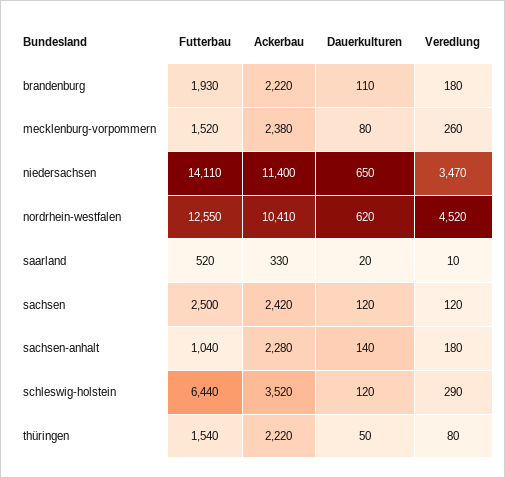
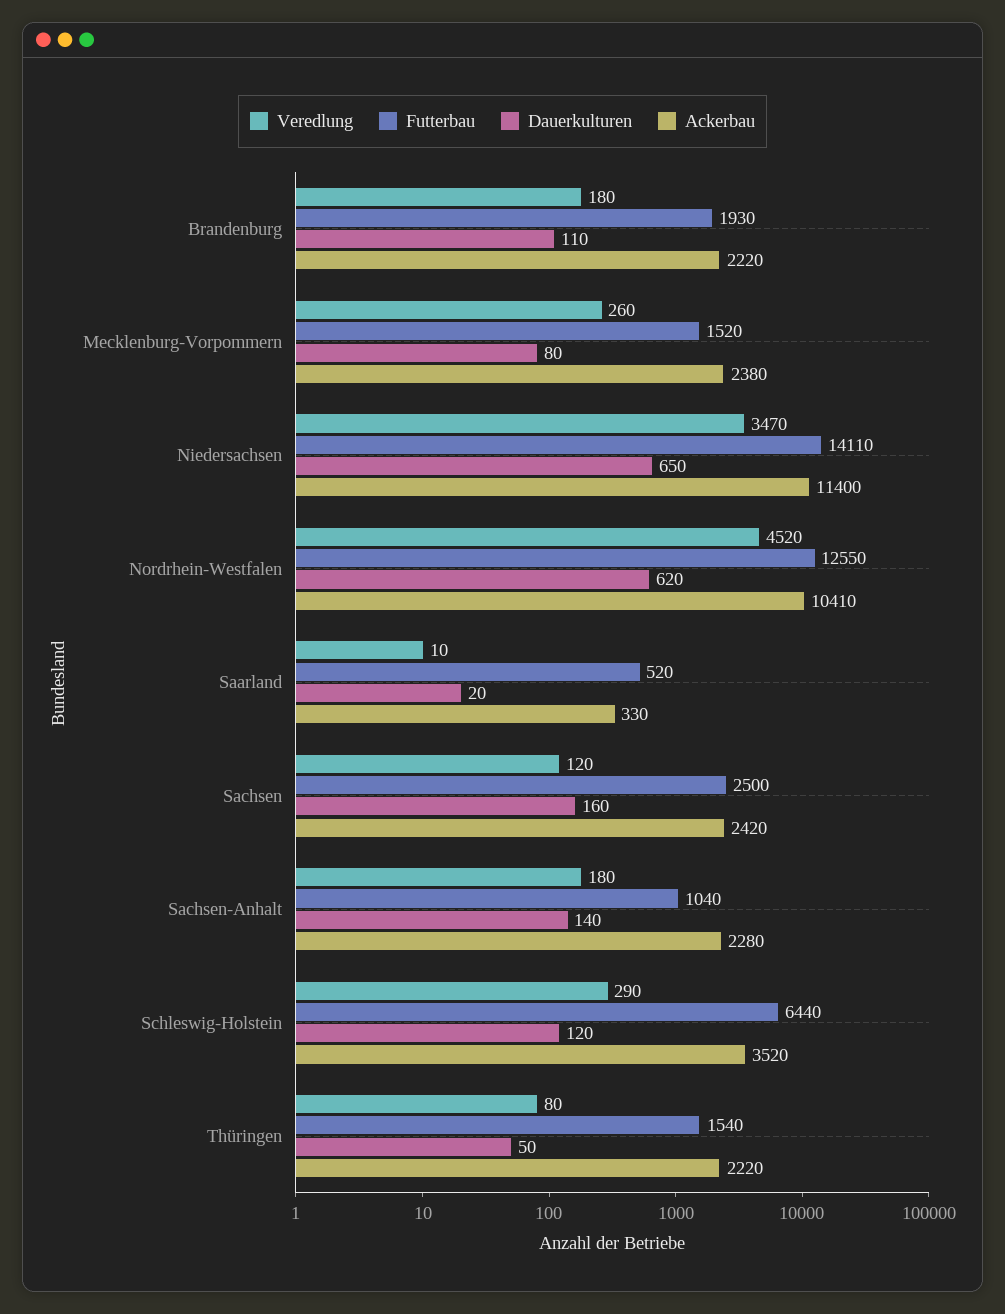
Dauerkulturen, sachsen: 120 -> 160

